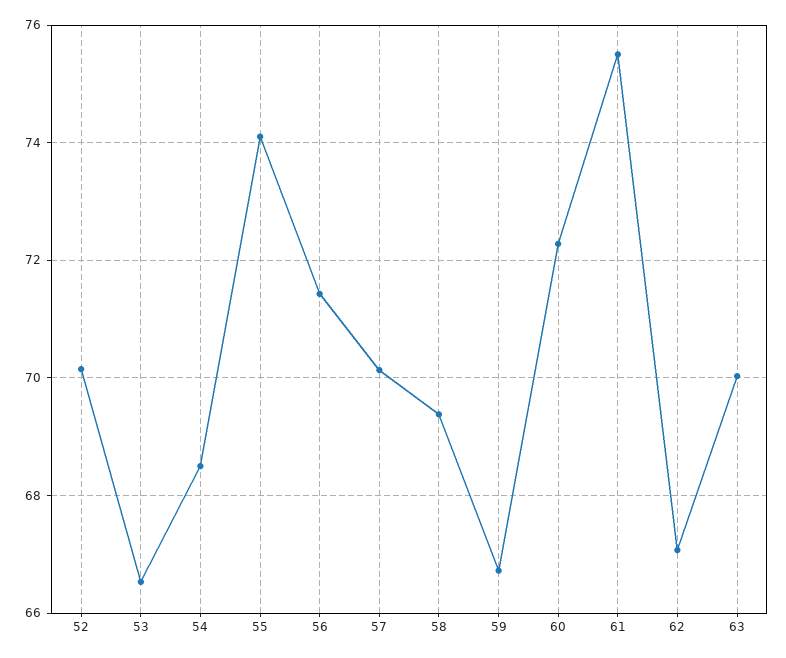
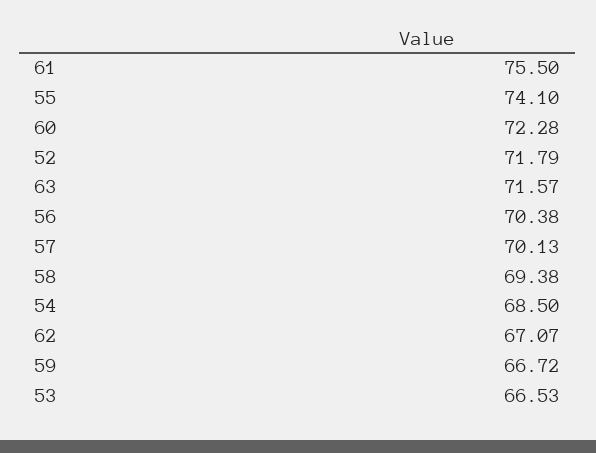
52: 70.2 -> 71.79
56: 71.4 -> 70.38
63: 70 -> 71.57

